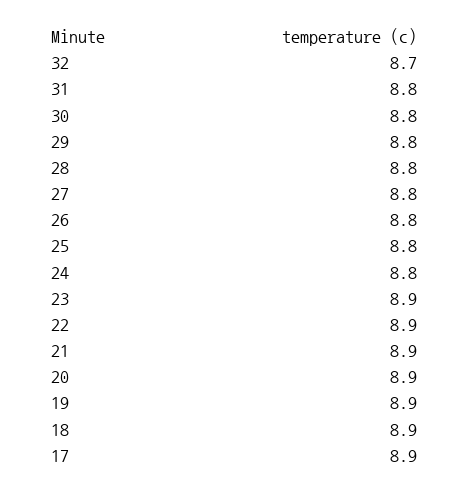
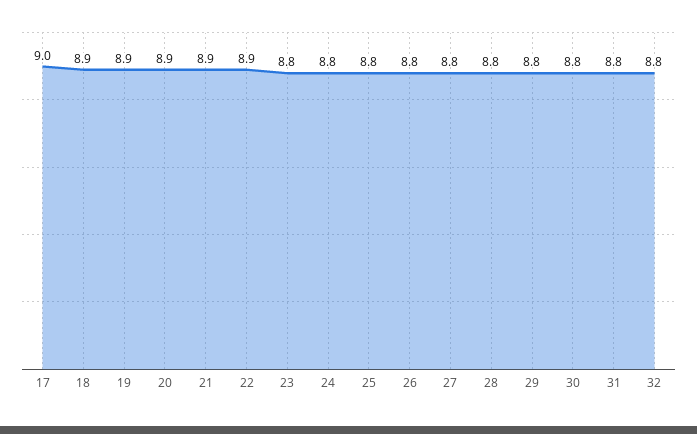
32: 8.7 -> 8.8
23: 8.9 -> 8.8
17: 8.9 -> 9

